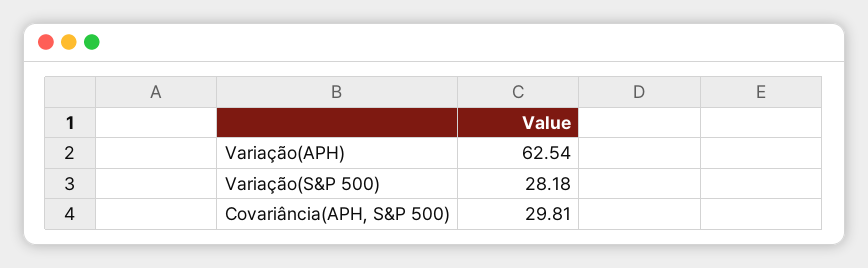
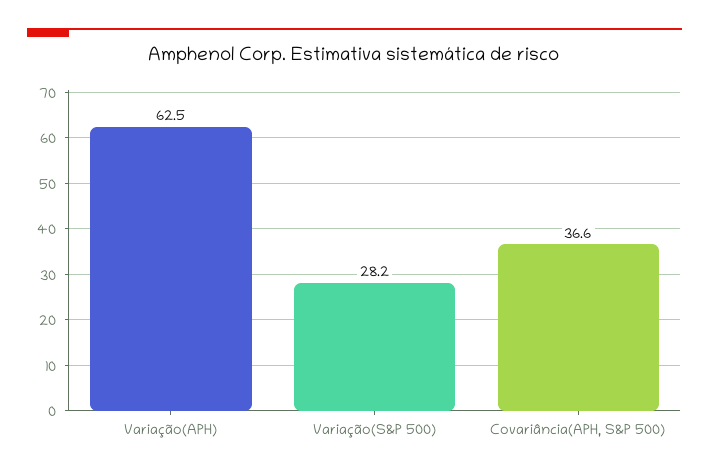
Covariância(APH, S&P 500): 29.81 -> 36.6

